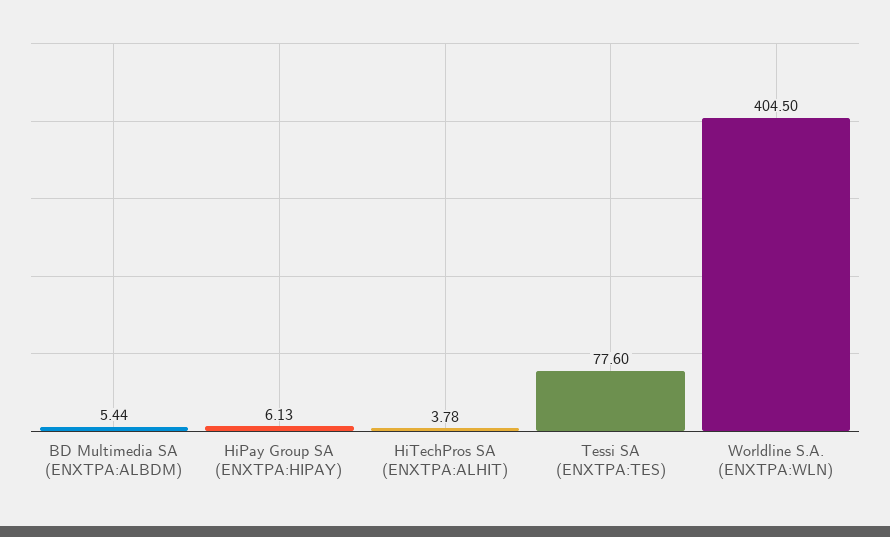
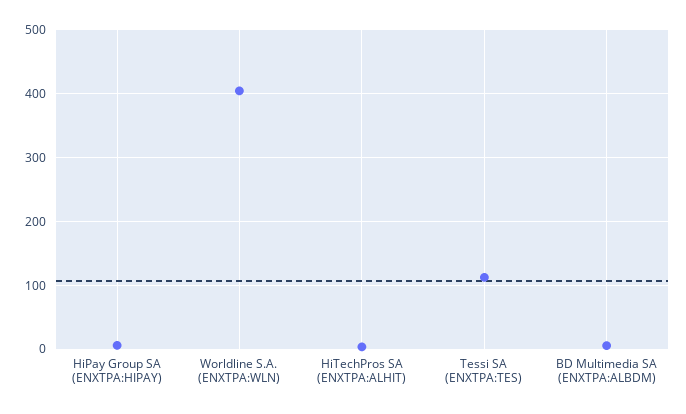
Tessi SA (ENXTPA:TES): 77.6 -> 110

